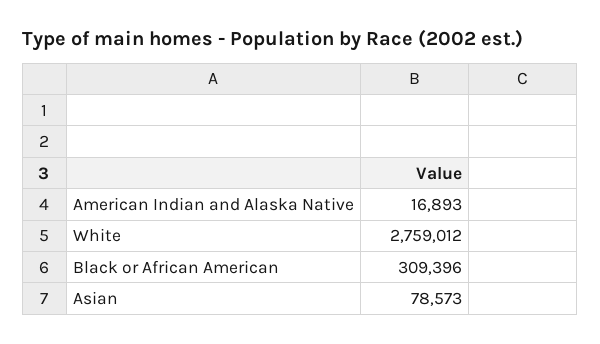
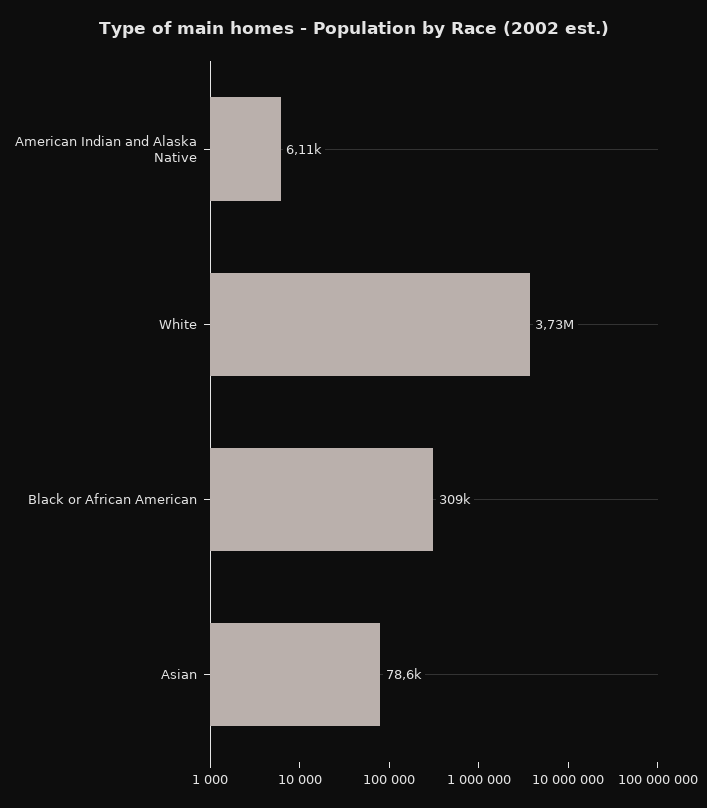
American Indian and Alaska Native: 16893 -> 6110
White: 2759012 -> 3730000

